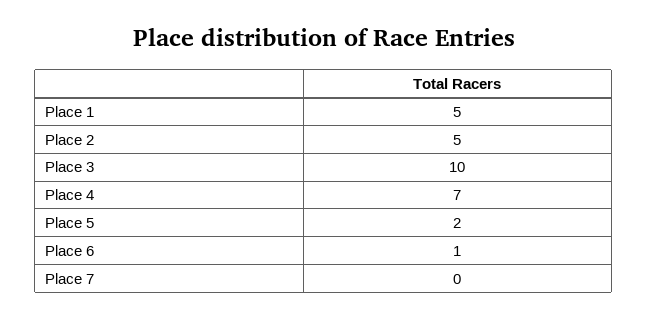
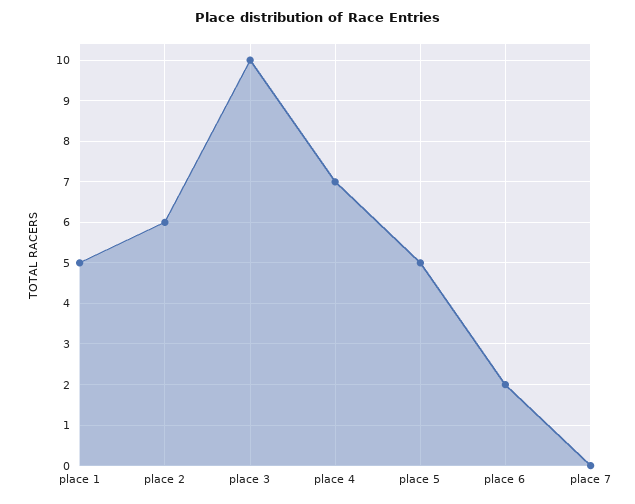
Place 2: 5 -> 6
Place 5: 2 -> 5
Place 6: 1 -> 2

